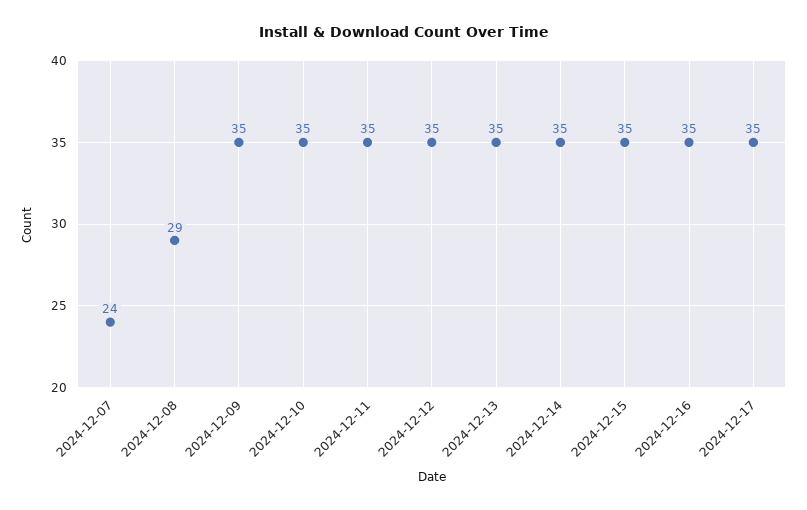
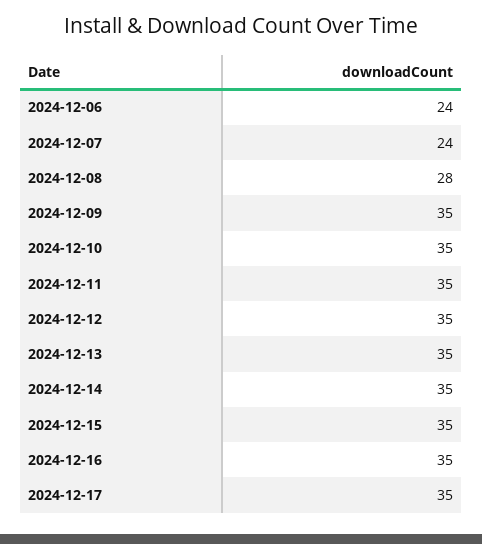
2024-12-08: 29 -> 28
2024-12-06: none -> 24

